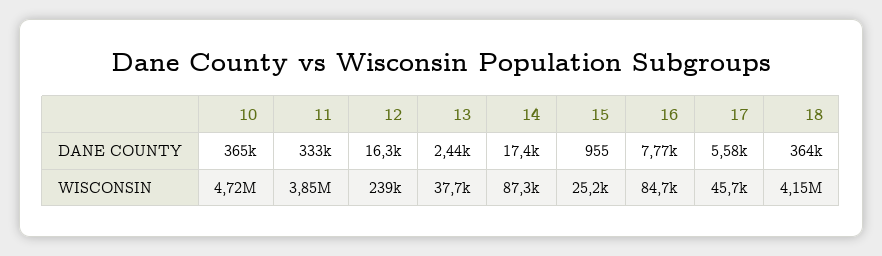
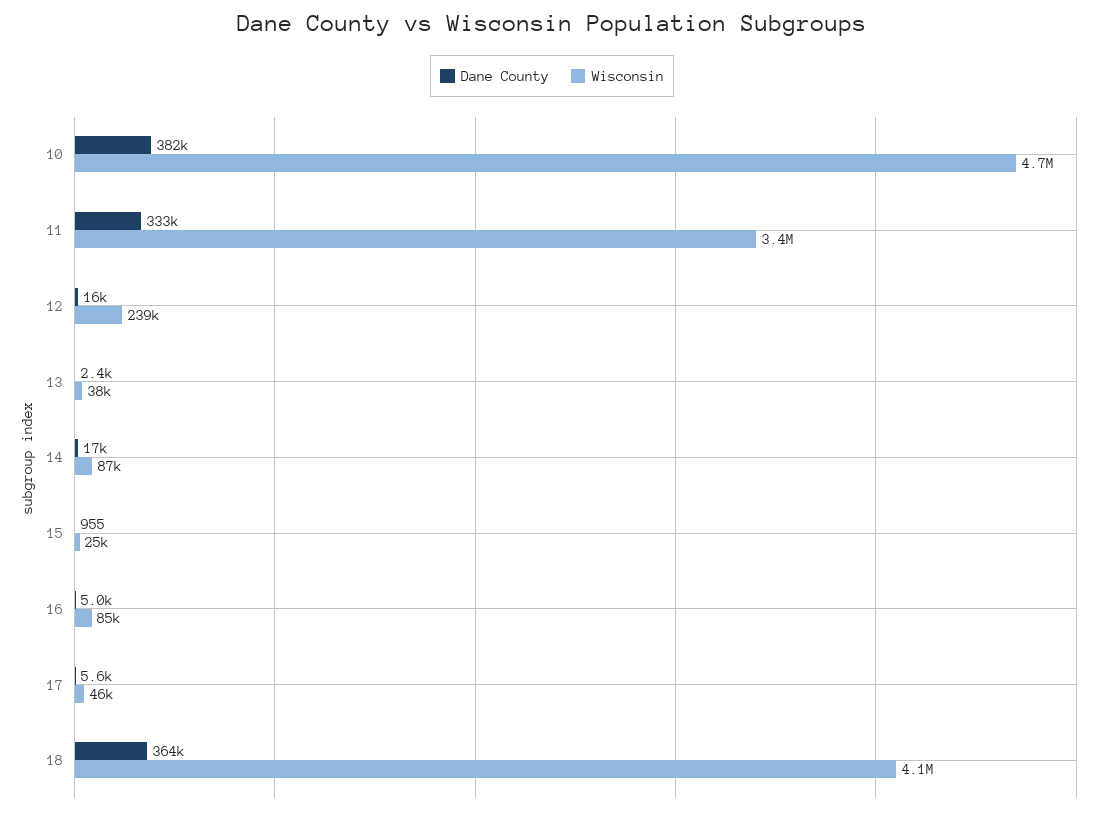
DANE COUNTY, 10: 365000 -> 382000
DANE COUNTY, 16: 7770 -> 5000
WISCONSIN, 11: 3850000 -> 3400000

